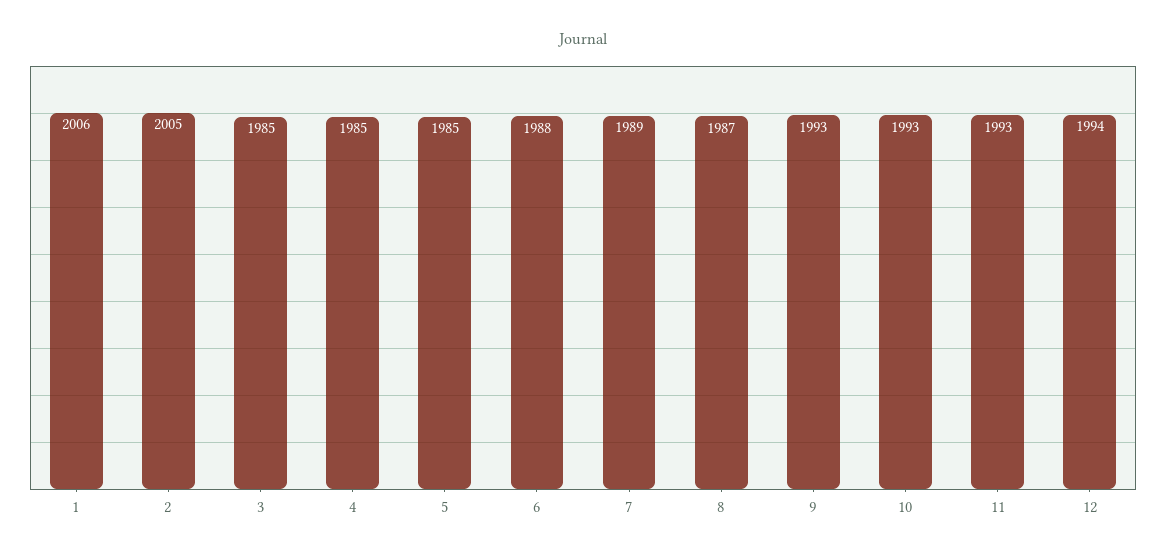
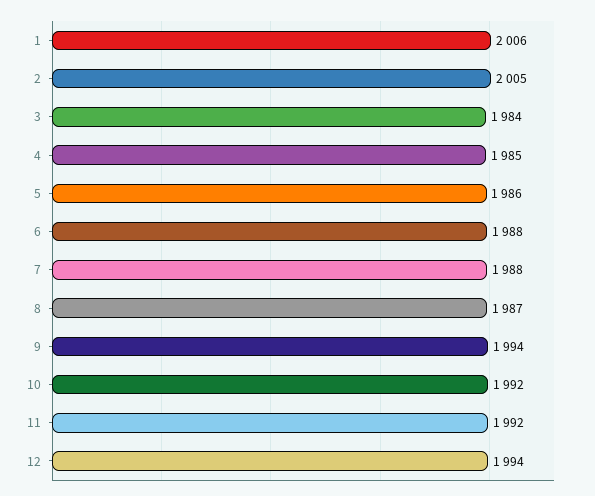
3: 1985 -> 1984
5: 1985 -> 1986
7: 1989 -> 1988
9: 1993 -> 1994
10: 1993 -> 1992
11: 1993 -> 1992

